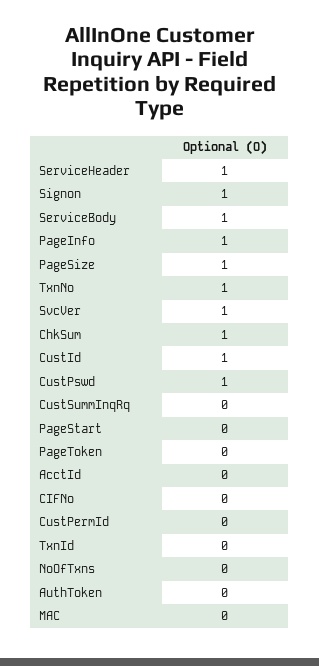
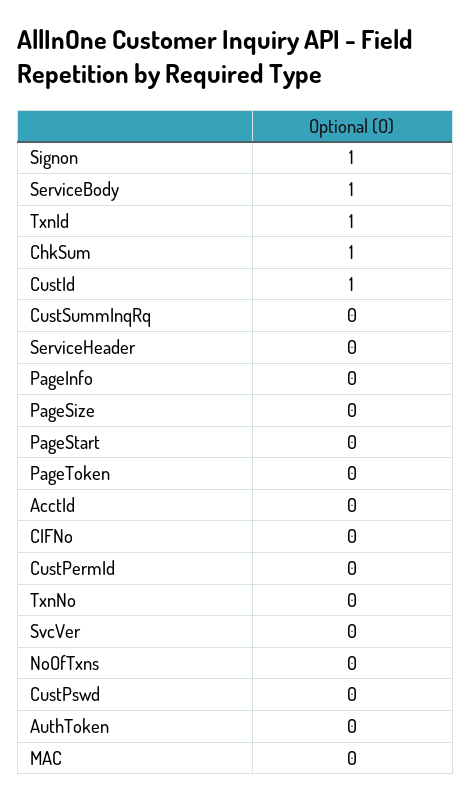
ServiceHeader: 1 -> 0
PageInfo: 1 -> 0
PageSize: 1 -> 0
TxnNo: 1 -> 0
SvcVer: 1 -> 0
CustPswd: 1 -> 0
TxnId: 0 -> 1

